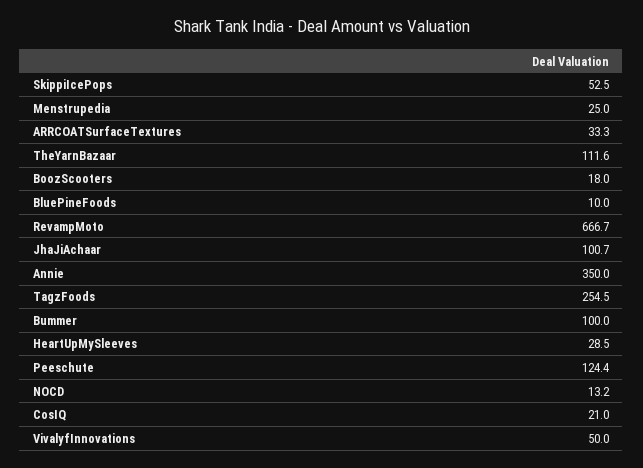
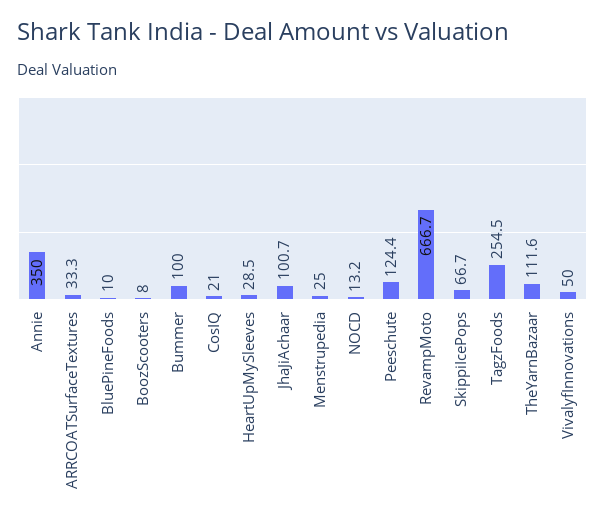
SkippiIcePops: 52.5 -> 66.7
BoozScooters: 18 -> 8

